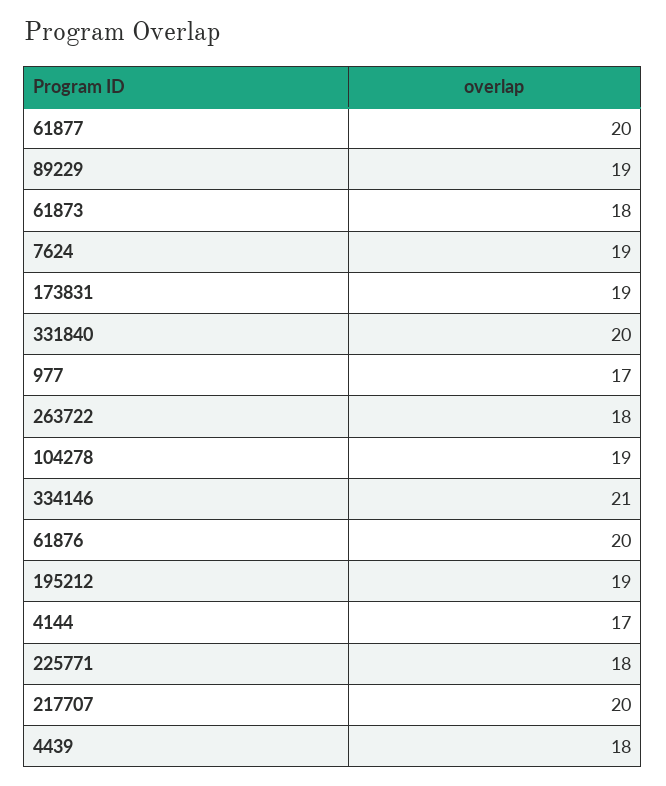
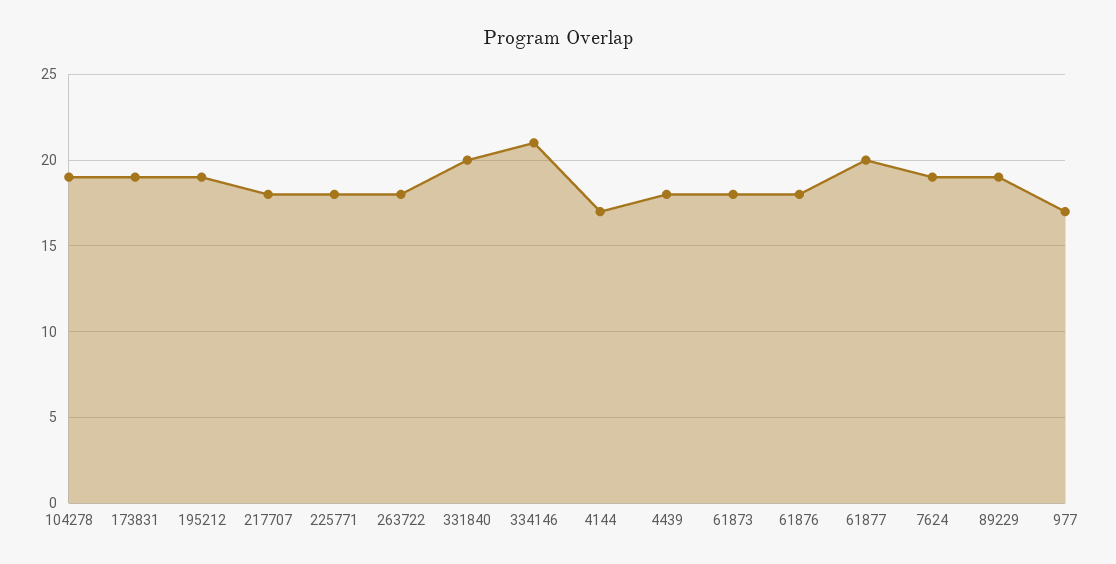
61876: 20 -> 18
217707: 20 -> 18

